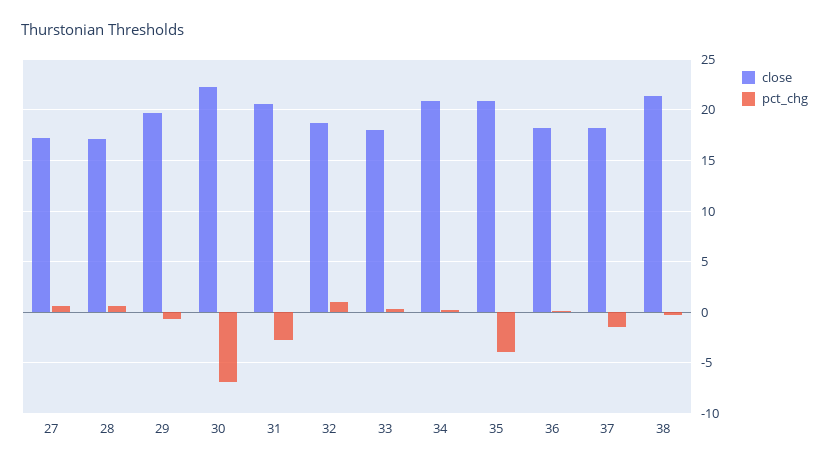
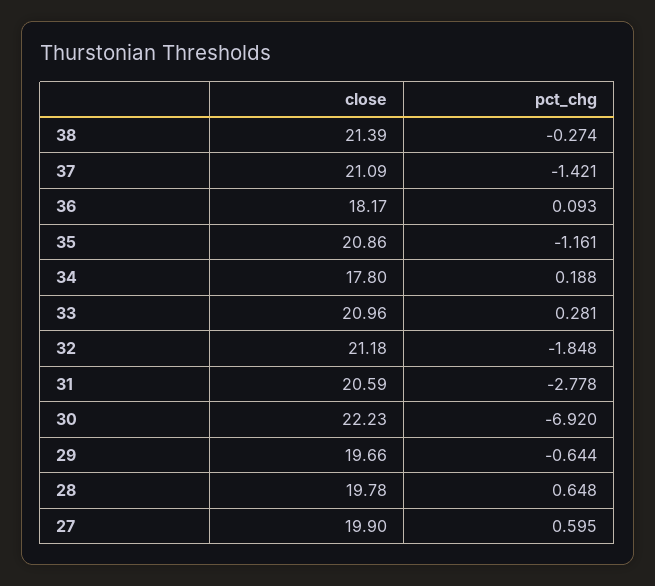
close, 27: 17 -> 19.9
close, 28: 17 -> 19.78
close, 32: 19 -> 21.18
pct_chg, 32: 1 -> -1.848
close, 33: 18 -> 20.96
close, 34: 21 -> 17.8
pct_chg, 35: -4 -> -1.161
close, 37: 18 -> 21.09

